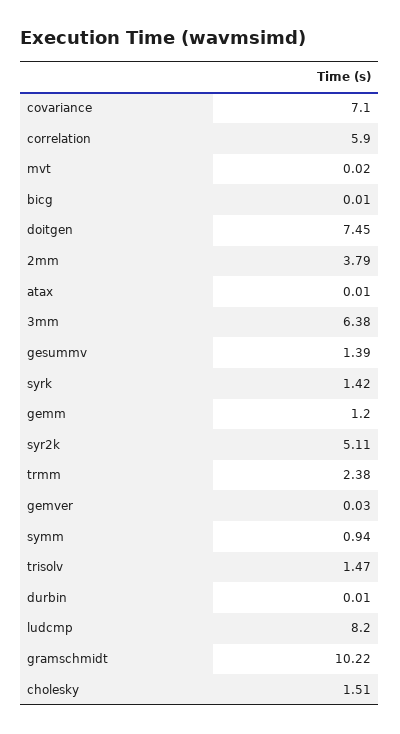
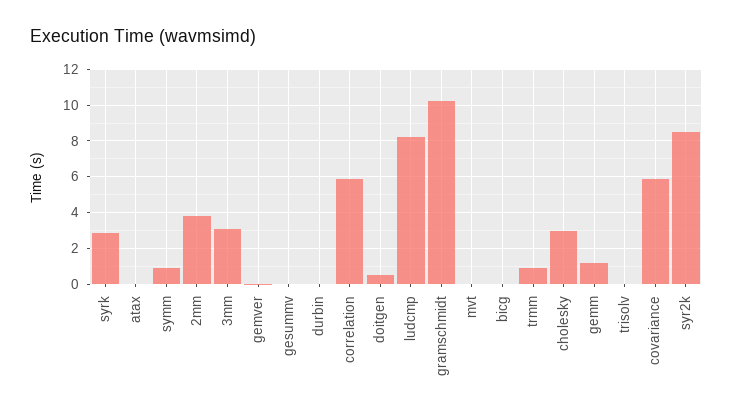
covariance: 7.1 -> 6
doitgen: 7.45 -> 0.5
3mm: 6.38 -> 3
gesummv: 1.39 -> 0
syrk: 1.42 -> 3
syr2k: 5.11 -> 8.5
trmm: 2.38 -> 1
trisolv: 1.47 -> 0
cholesky: 1.51 -> 3

